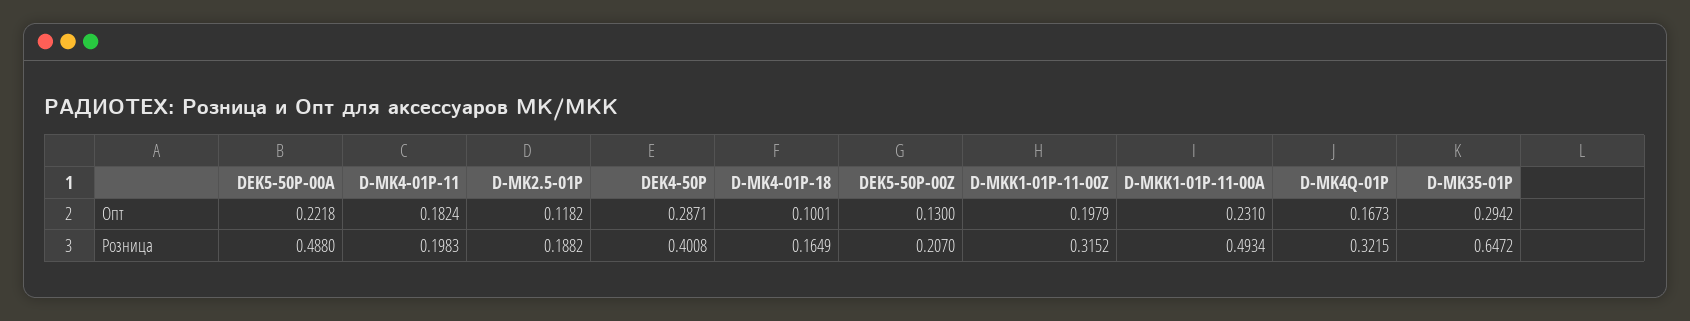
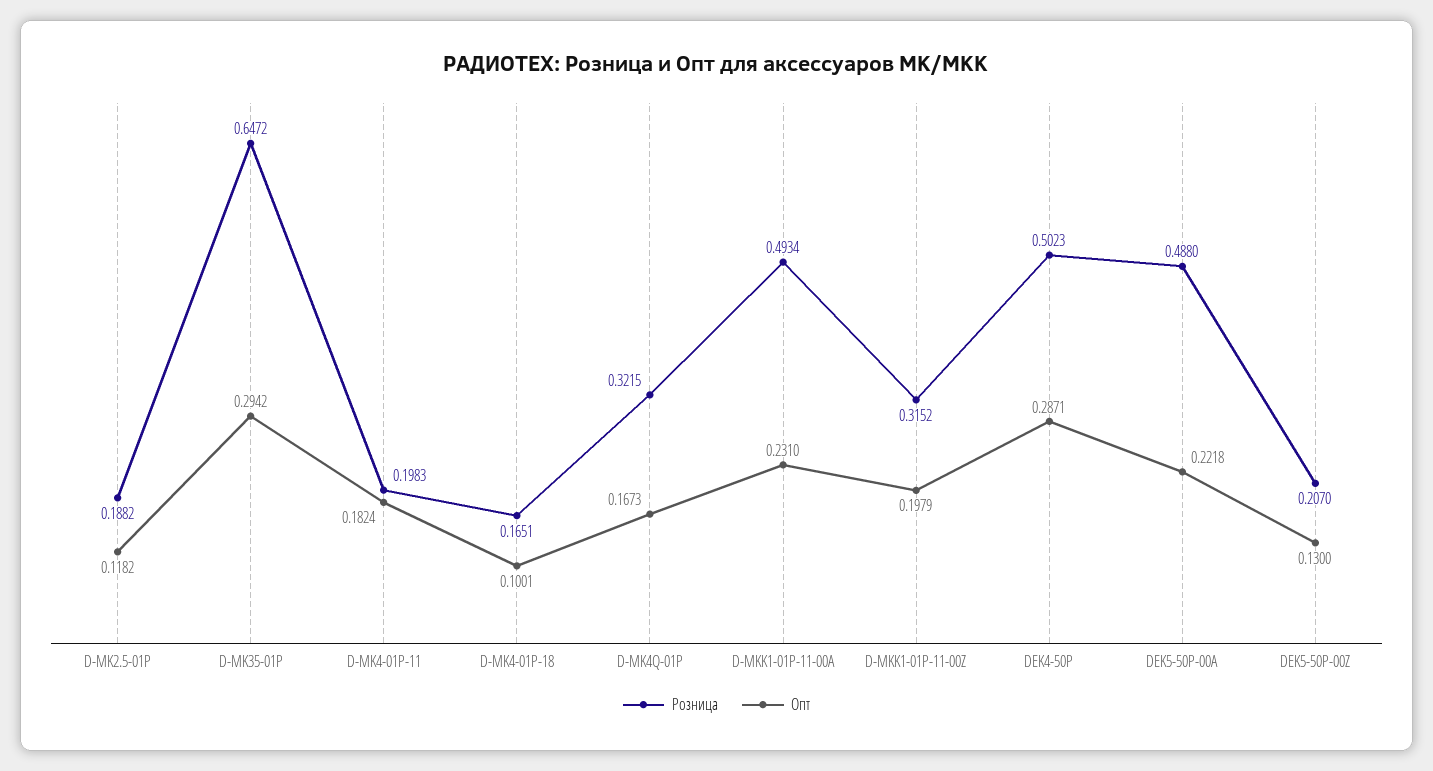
Розница, DEK4-50P: 0.4008 -> 0.5023
Розница, D-MK4-01P-18: 0.1649 -> 0.1651

